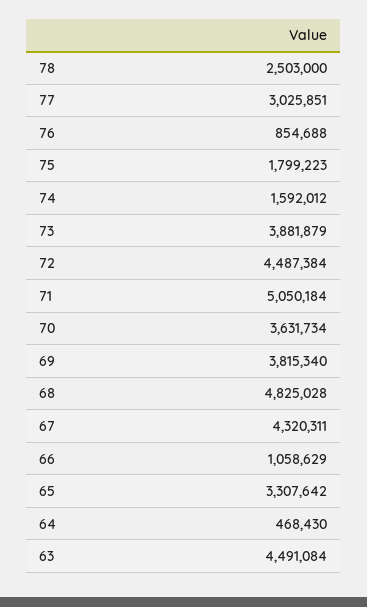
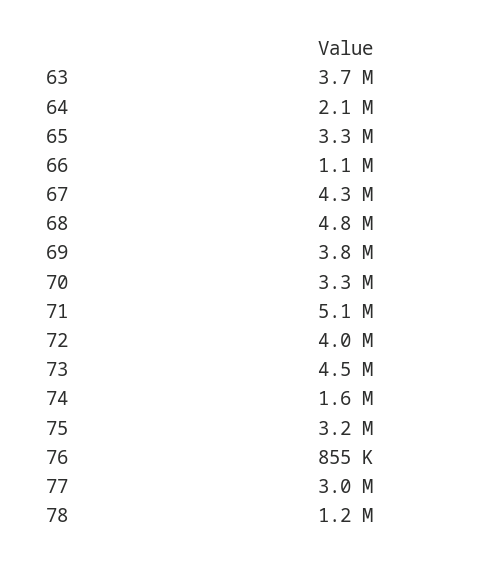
78: 2503000 -> 1200000
75: 1799223 -> 3200000
73: 3881879 -> 4500000
72: 4487384 -> 4000000
70: 3631734 -> 3300000
64: 468430 -> 2100000
63: 4491084 -> 3700000

